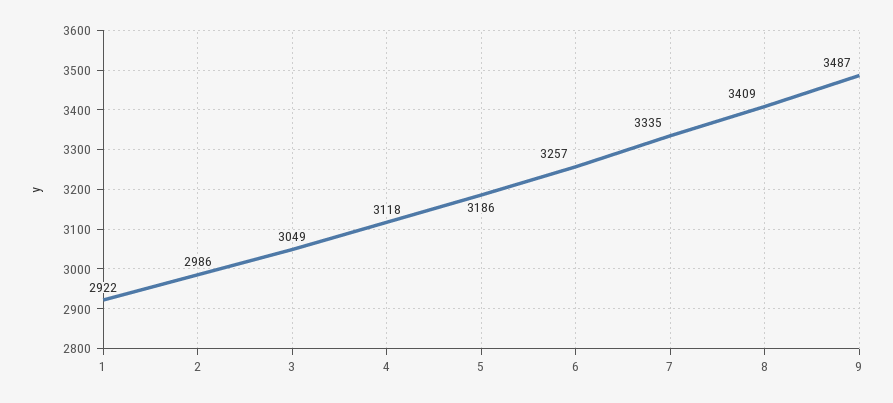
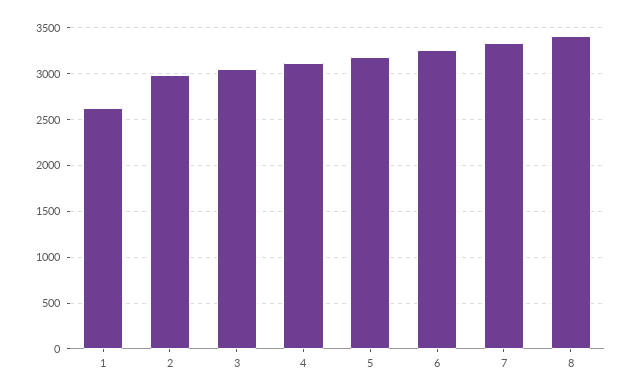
1: 2922 -> 2600
9: 3487 -> none

